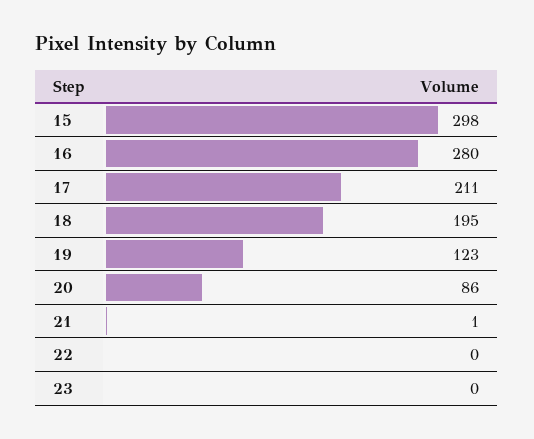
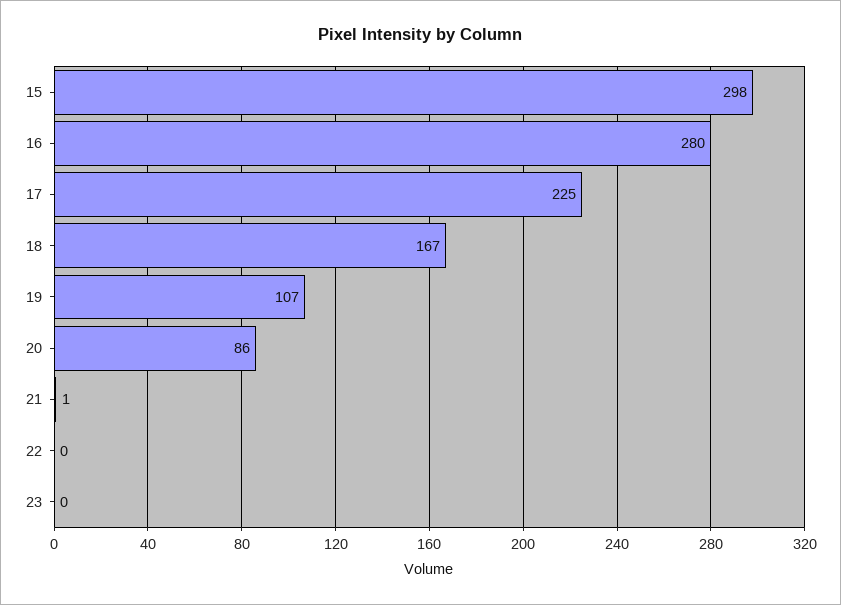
17: 211 -> 225
18: 195 -> 167
19: 123 -> 107

